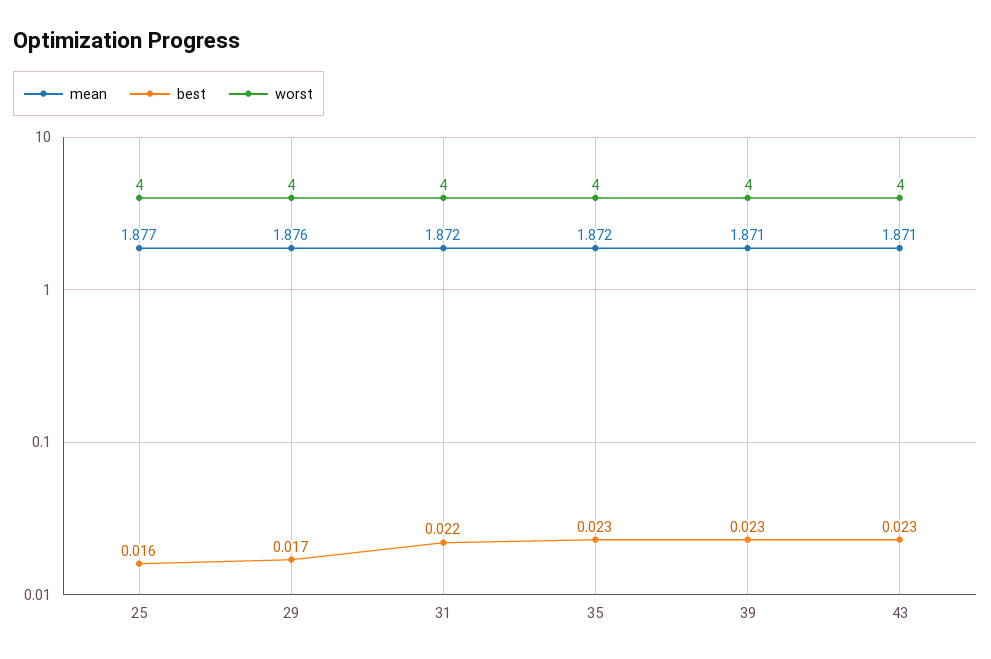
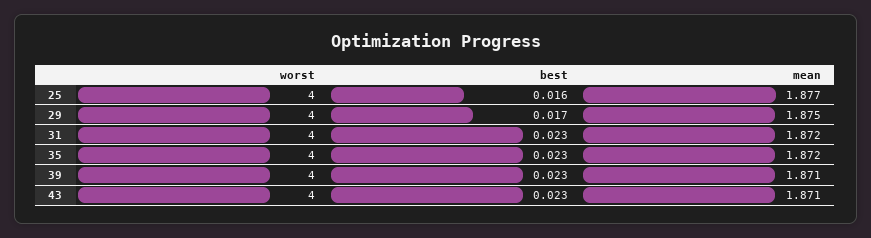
mean, 29: 1.876 -> 1.875
best, 31: 0.022 -> 0.023

